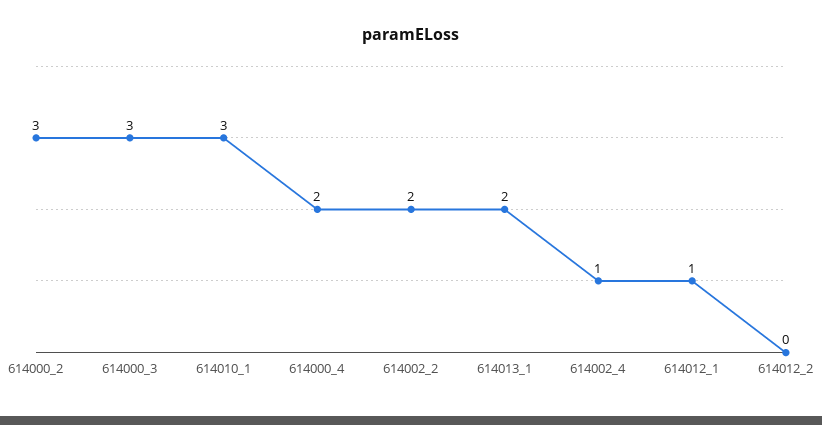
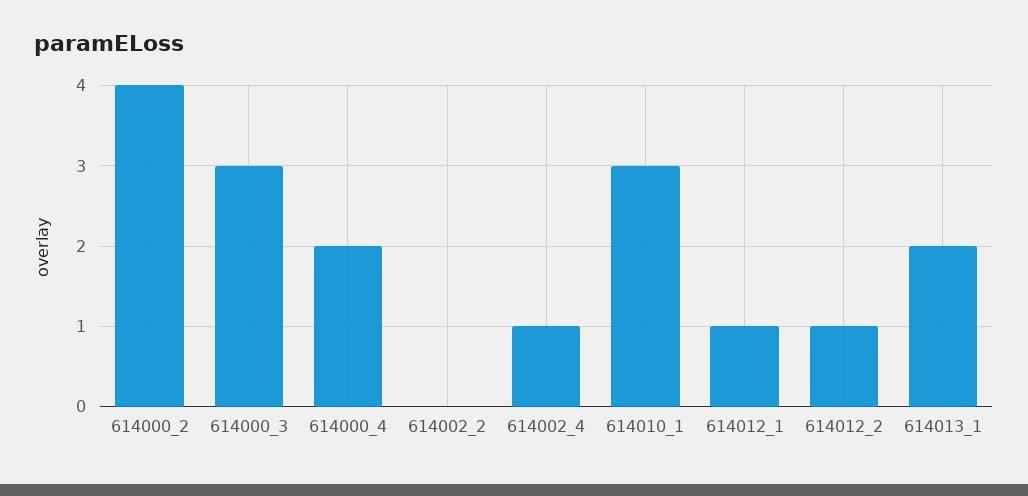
614000_2: 3 -> 4
614002_2: 2 -> 0
614012_2: 0 -> 1

